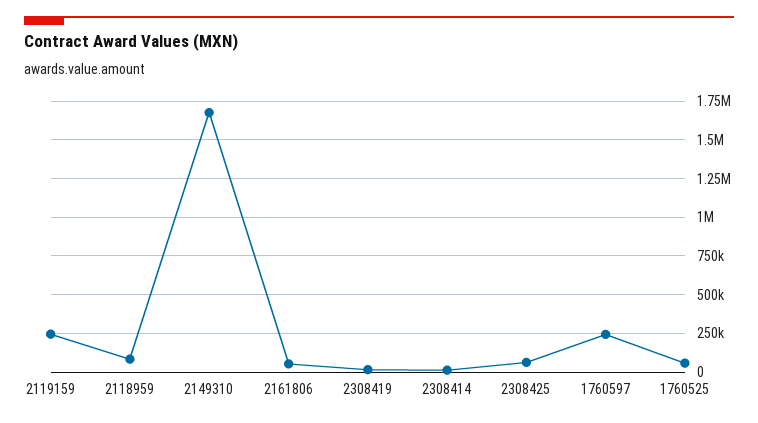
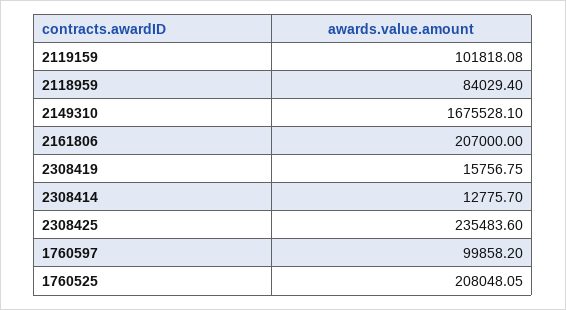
2119159: 250000 -> 101818.08
2161806: 50000 -> 207000
2308425: 50000 -> 235483.6
1760597: 250000 -> 99858.2
1760525: 50000 -> 208048.05

